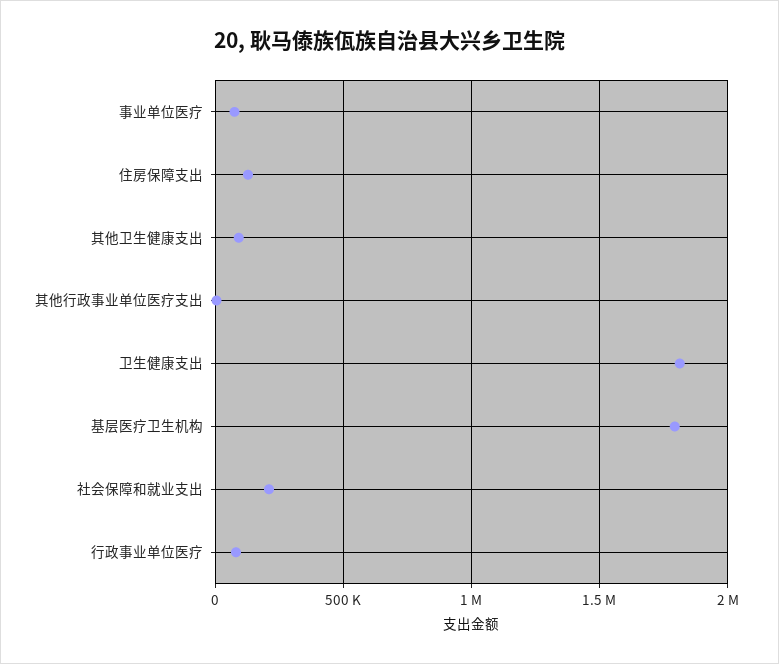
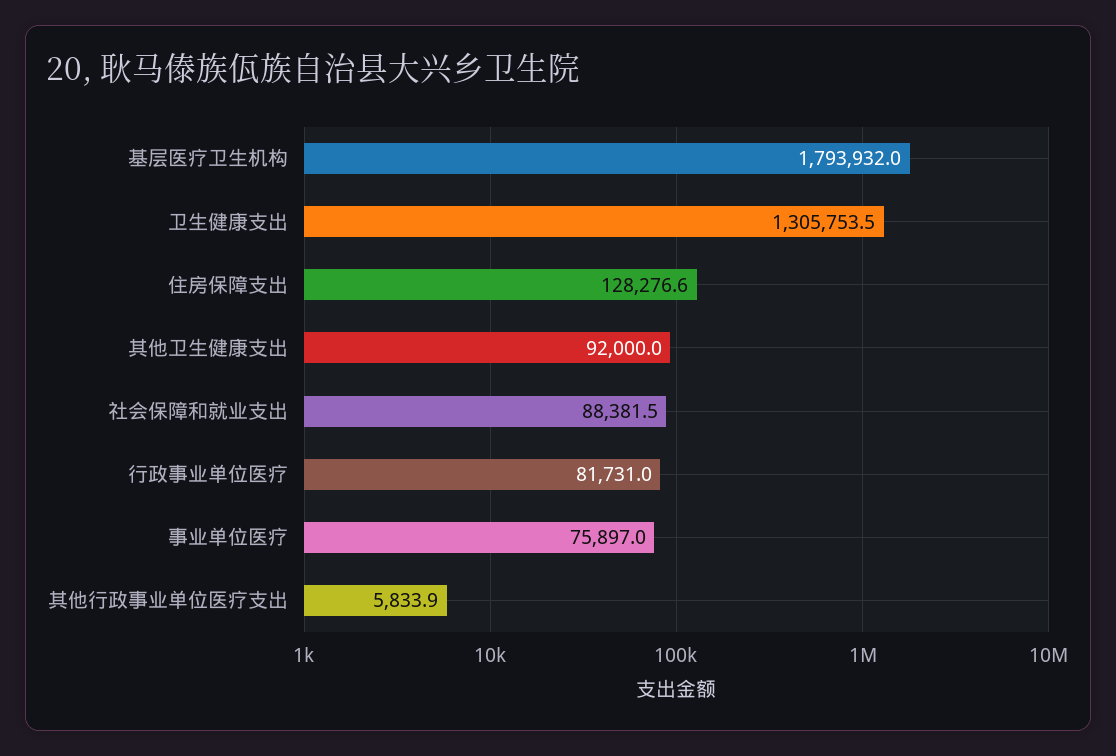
卫生健康支出: 1800000 -> 1305753.5
社会保障和就业支出: 200000 -> 88381.5

